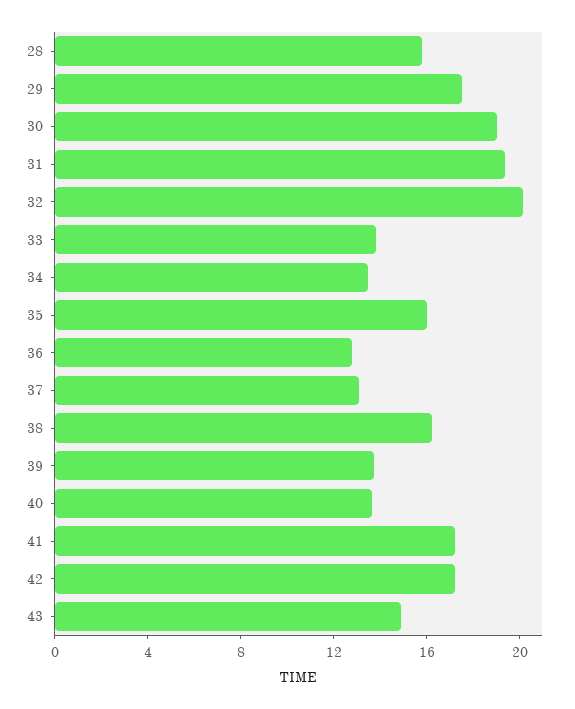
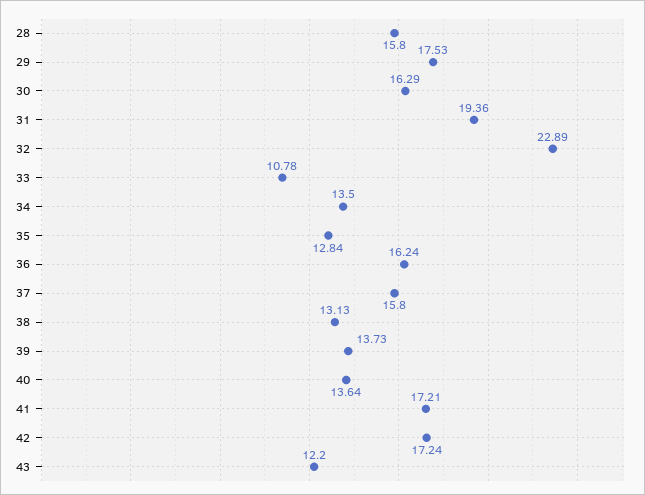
30: 19 -> 16.29
32: 20 -> 22.89
33: 14 -> 10.78
35: 16 -> 12.84
36: 13 -> 16.24
37: 13 -> 15.8
38: 16 -> 13.13
43: 15 -> 12.2

